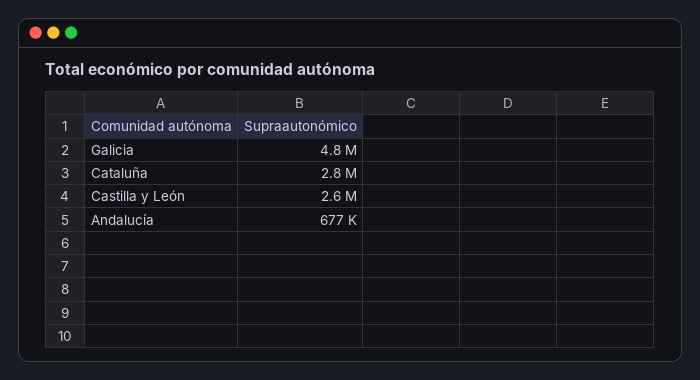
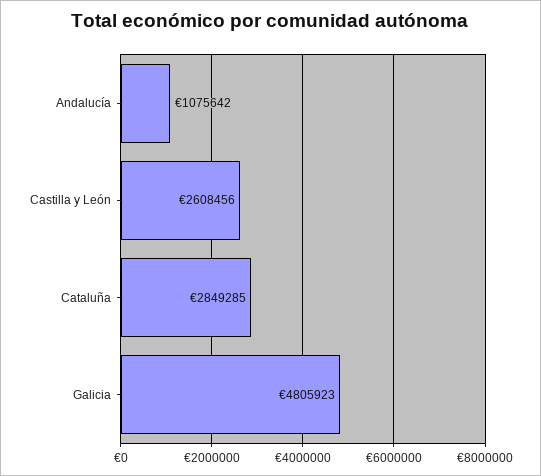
Andalucía: 677000 -> 1075642

